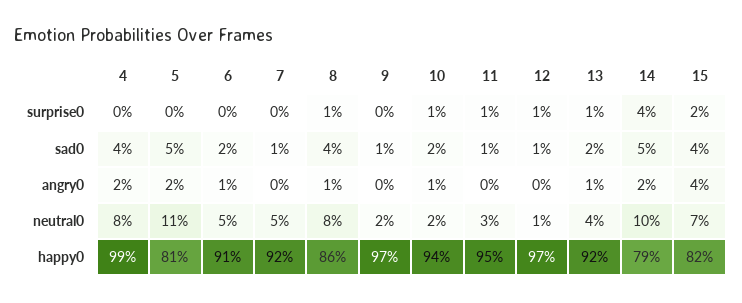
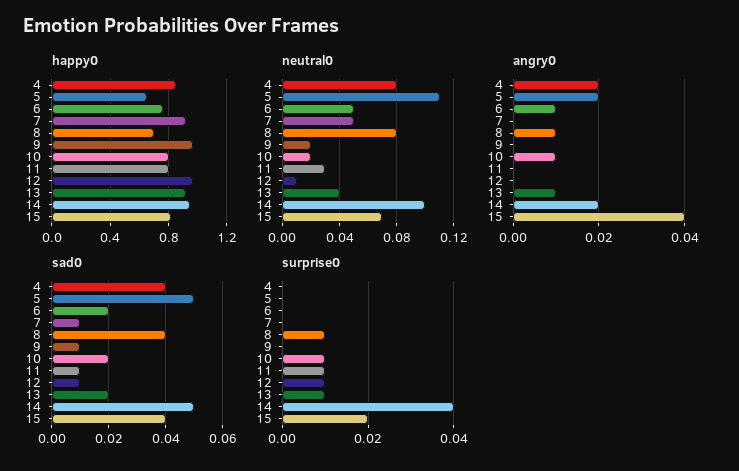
happy0, 4: 0.99 -> 0.85
happy0, 5: 0.81 -> 0.65
happy0, 6: 0.91 -> 0.75
happy0, 8: 0.86 -> 0.7
happy0, 10: 0.94 -> 0.8
happy0, 11: 0.95 -> 0.8
happy0, 14: 0.79 -> 0.95

